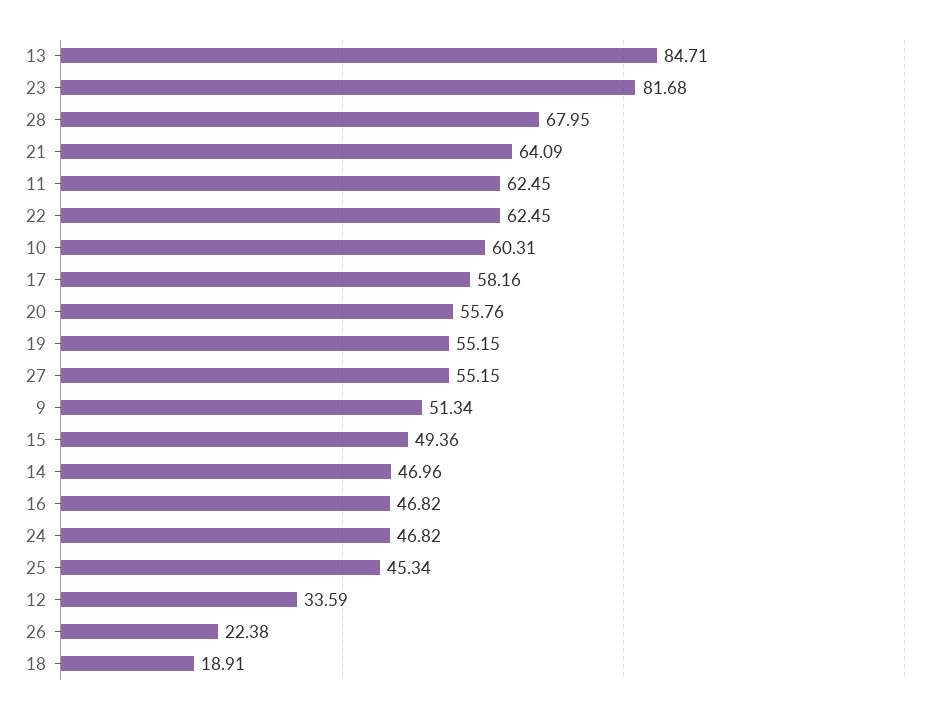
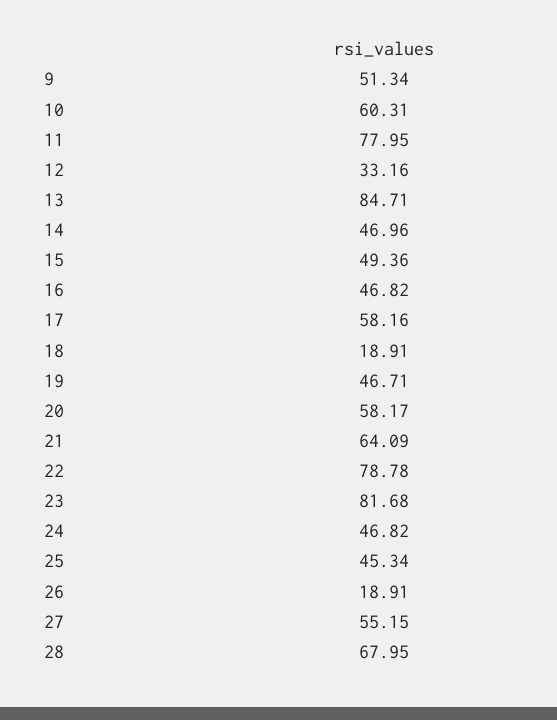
11: 62.45 -> 77.95
22: 62.45 -> 78.78
20: 55.76 -> 58.17
19: 55.15 -> 46.71
12: 33.59 -> 33.16
26: 22.38 -> 18.91

